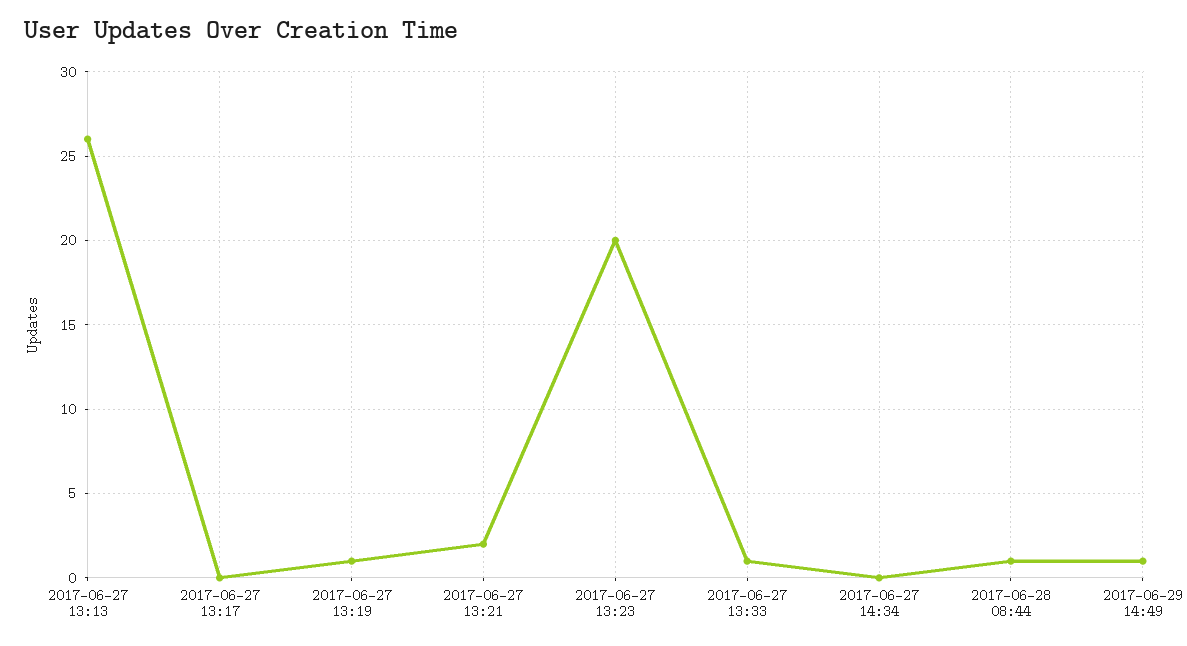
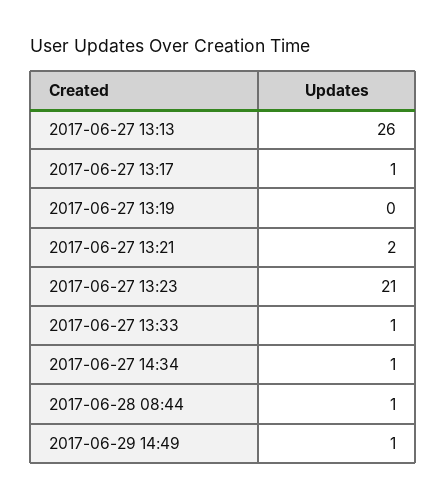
2017-06-27 13:17: 0 -> 1
2017-06-27 13:19: 1 -> 0
2017-06-27 13:23: 20 -> 21
2017-06-27 14:34: 0 -> 1

